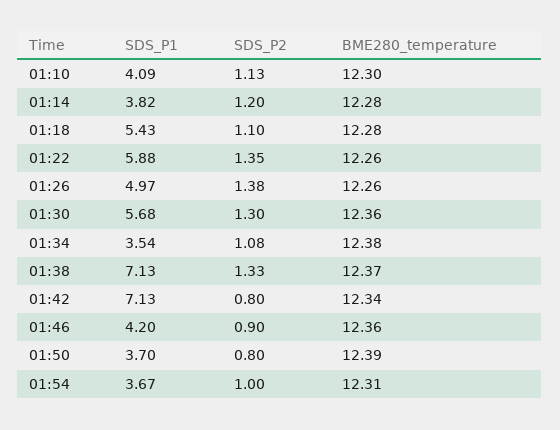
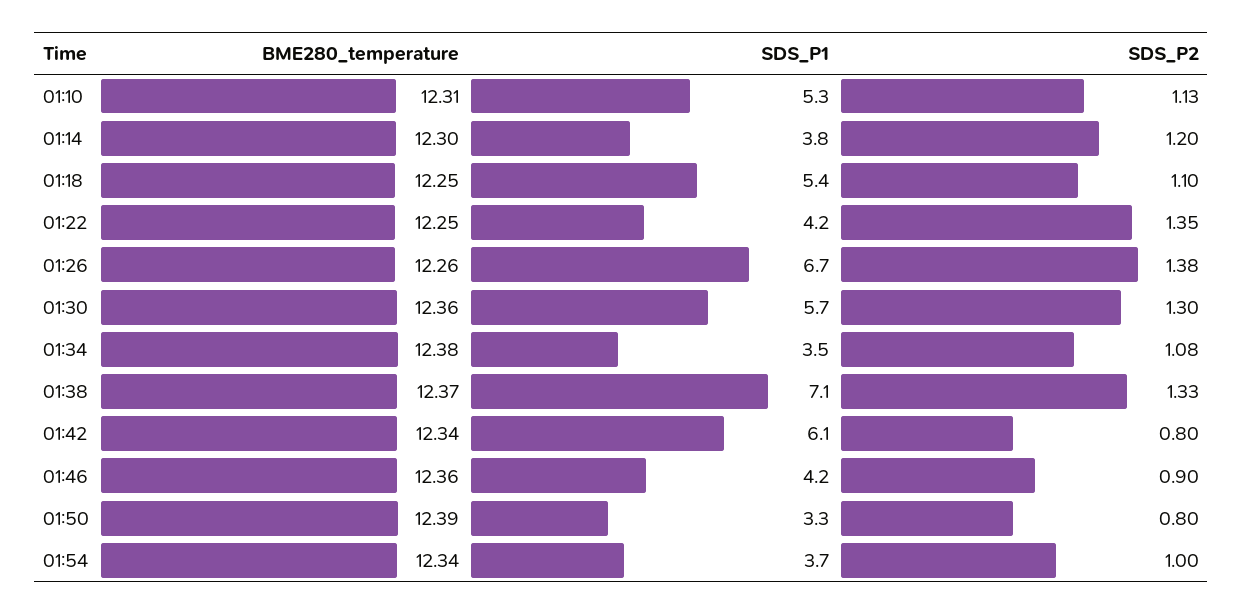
SDS_P1, 01:10: 4.09 -> 5.3
BME280_temperature, 01:10: 12.3 -> 12.31
BME280_temperature, 01:14: 12.28 -> 12.3
BME280_temperature, 01:18: 12.28 -> 12.25
SDS_P1, 01:22: 5.88 -> 4.2
BME280_temperature, 01:22: 12.26 -> 12.25
SDS_P1, 01:26: 4.97 -> 6.7
SDS_P1, 01:42: 7.13 -> 6.1
SDS_P1, 01:50: 3.7 -> 3.3
BME280_temperature, 01:54: 12.31 -> 12.34

